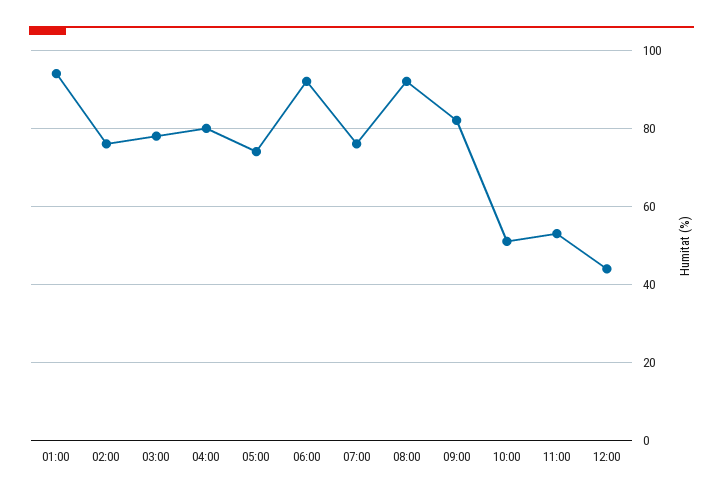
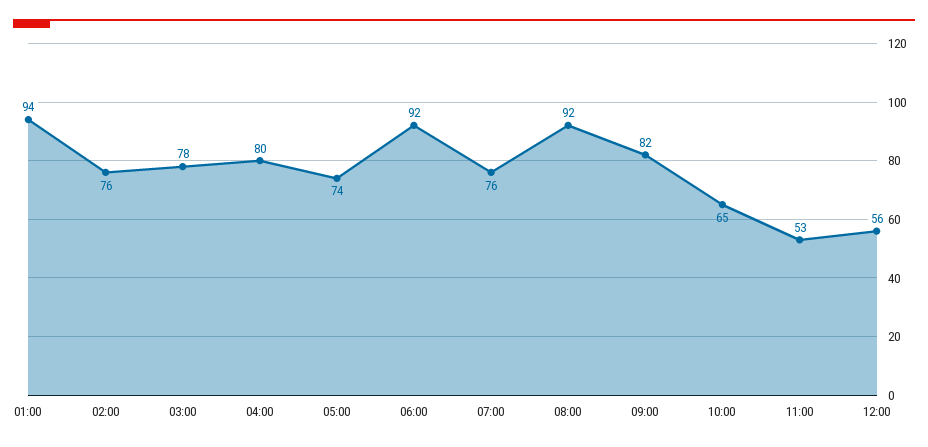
10:00: 50 -> 65
12:00: 45 -> 56

